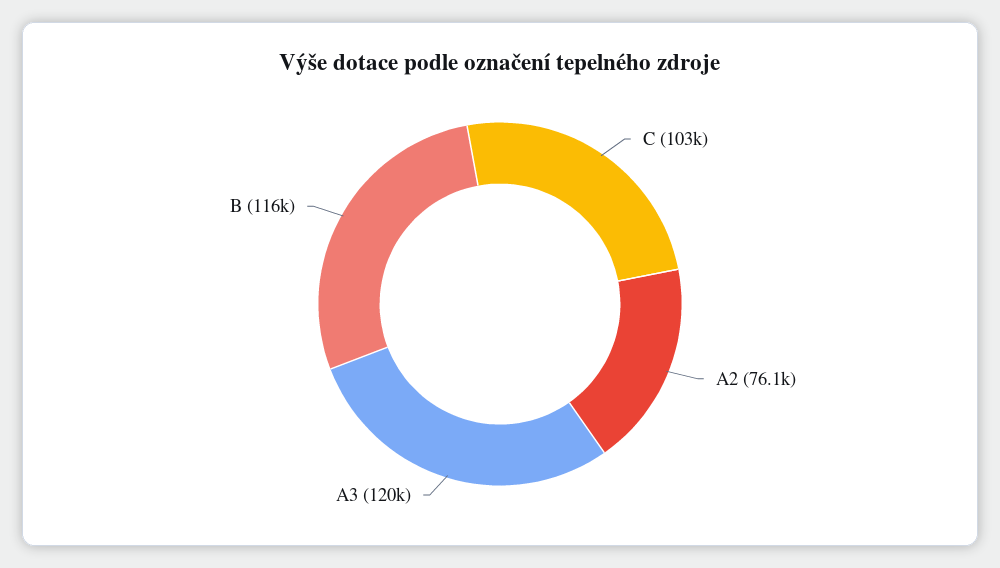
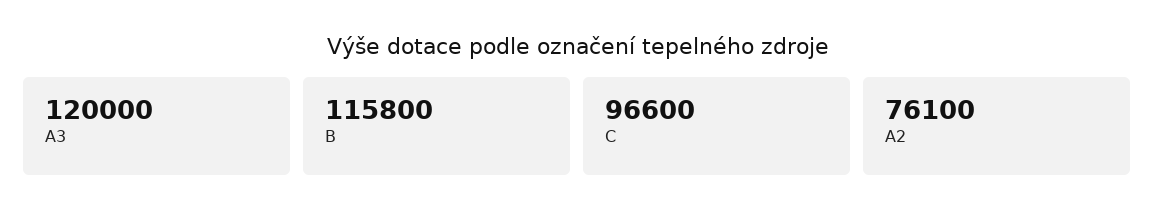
C: 103000 -> 96600

